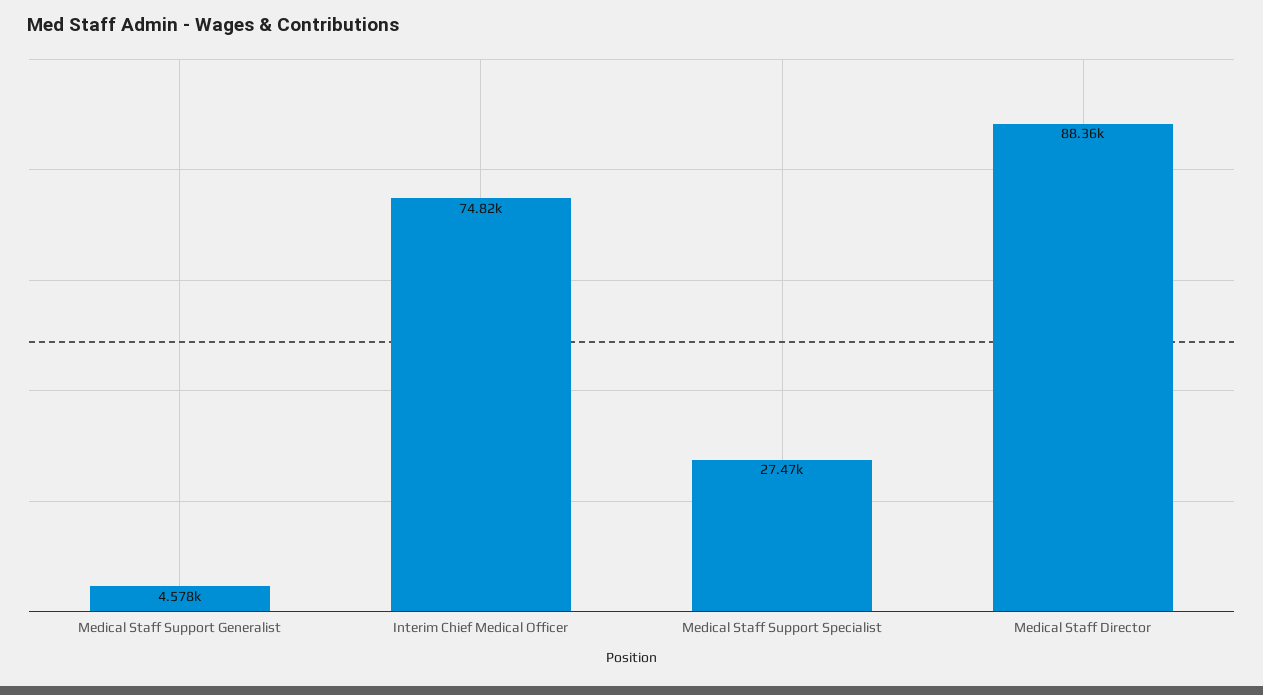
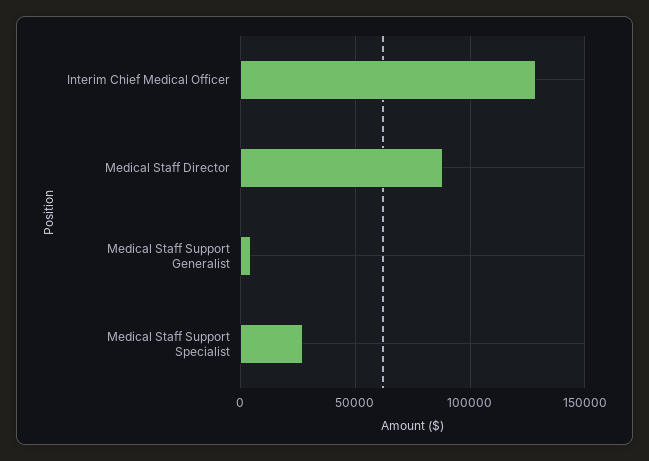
Interim Chief Medical Officer: 74820 -> 130000

